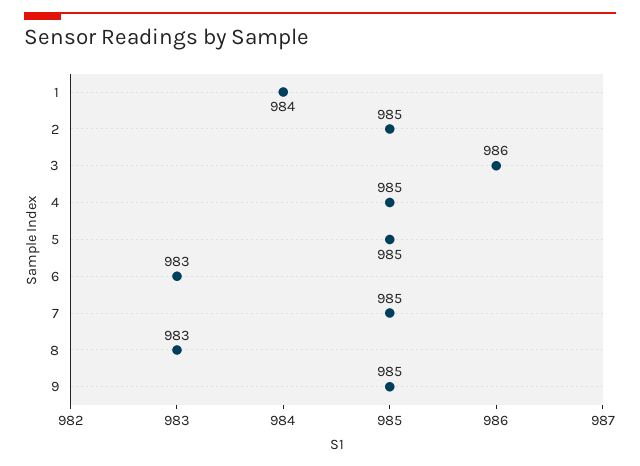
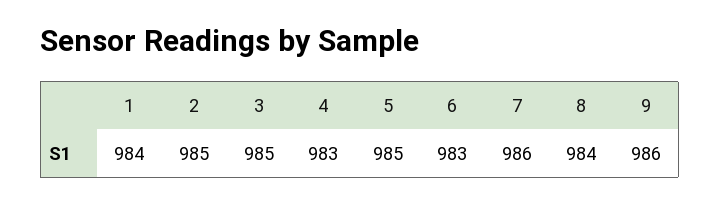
3: 986 -> 985
4: 985 -> 983
7: 985 -> 986
8: 983 -> 984
9: 985 -> 986

